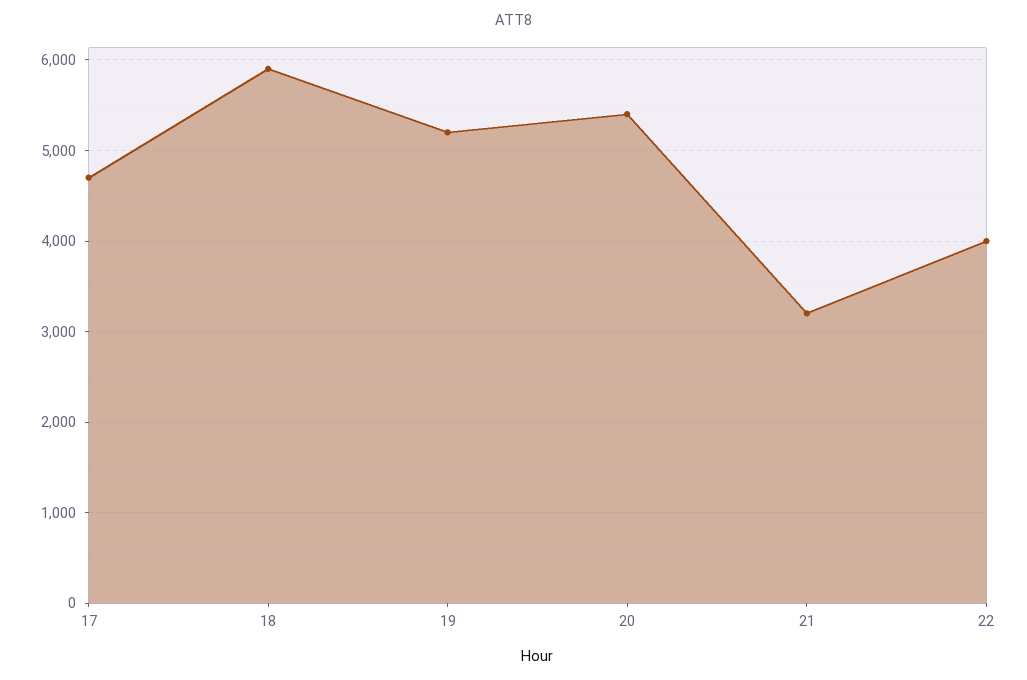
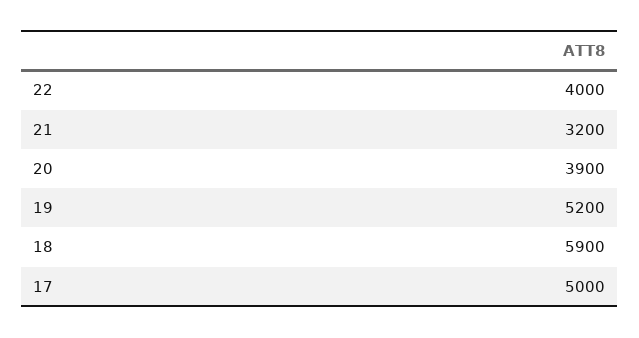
17: 4700 -> 5000
20: 5400 -> 3900

